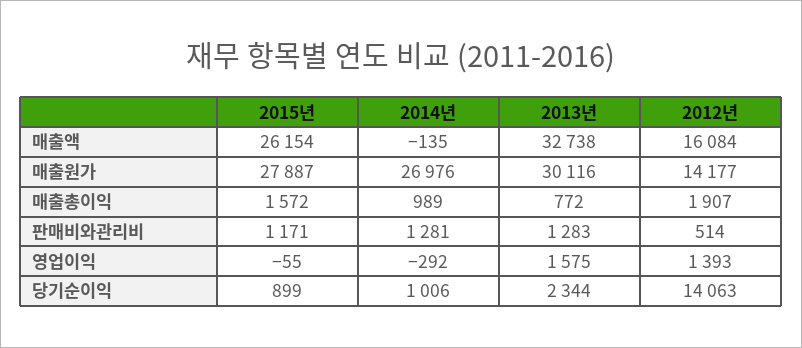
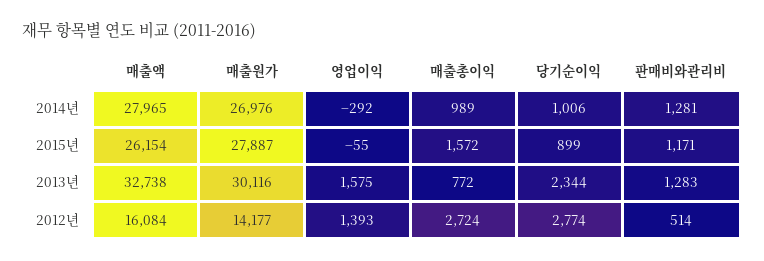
2014년, 매출액: -135 -> 27965
2012년, 매출총이익: 1907 -> 2724
2012년, 당기순이익: 14063 -> 2774

